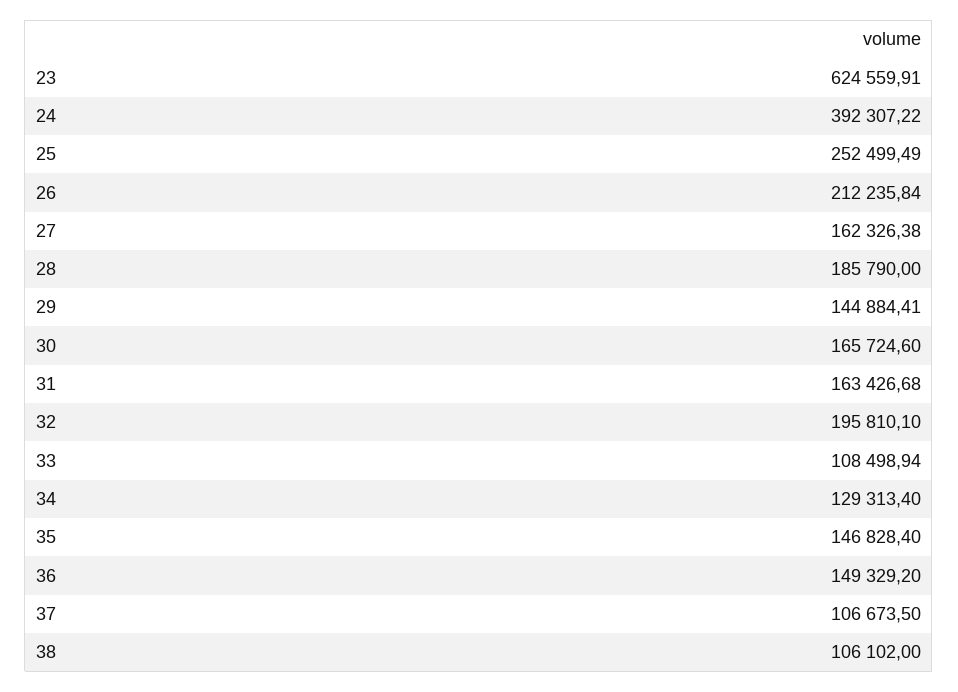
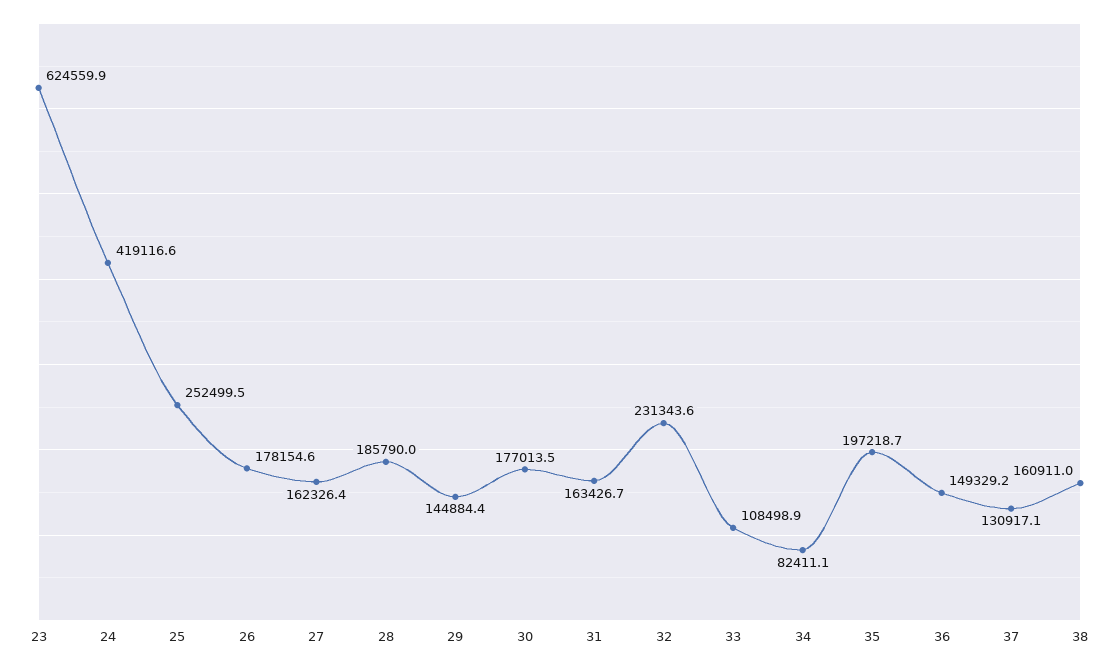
24: 392307.22 -> 419116.6
26: 212235.84 -> 178154.6
30: 165724.6 -> 177013.5
32: 195810.1 -> 231343.6
34: 129313.4 -> 82411.1
35: 146828.4 -> 197218.7
37: 106673.5 -> 130917.1
38: 106102 -> 160911

